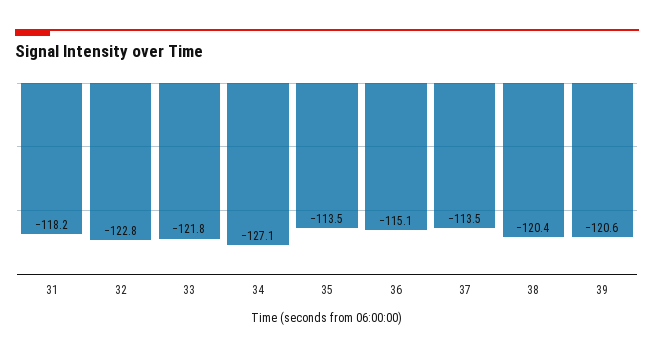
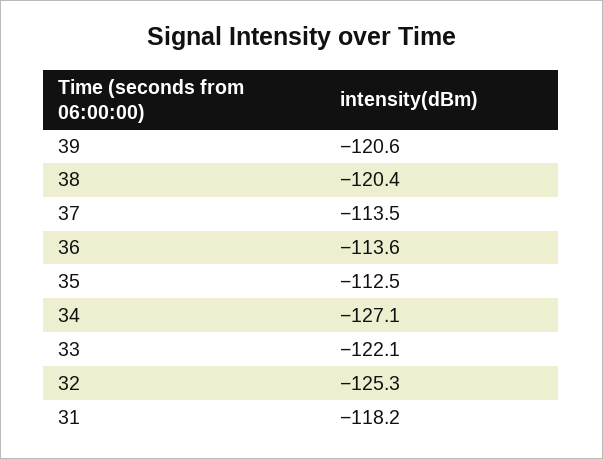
32: -122.8 -> -125.3
33: -121.8 -> -122.1
35: -113.5 -> -112.5
36: -115.1 -> -113.6

